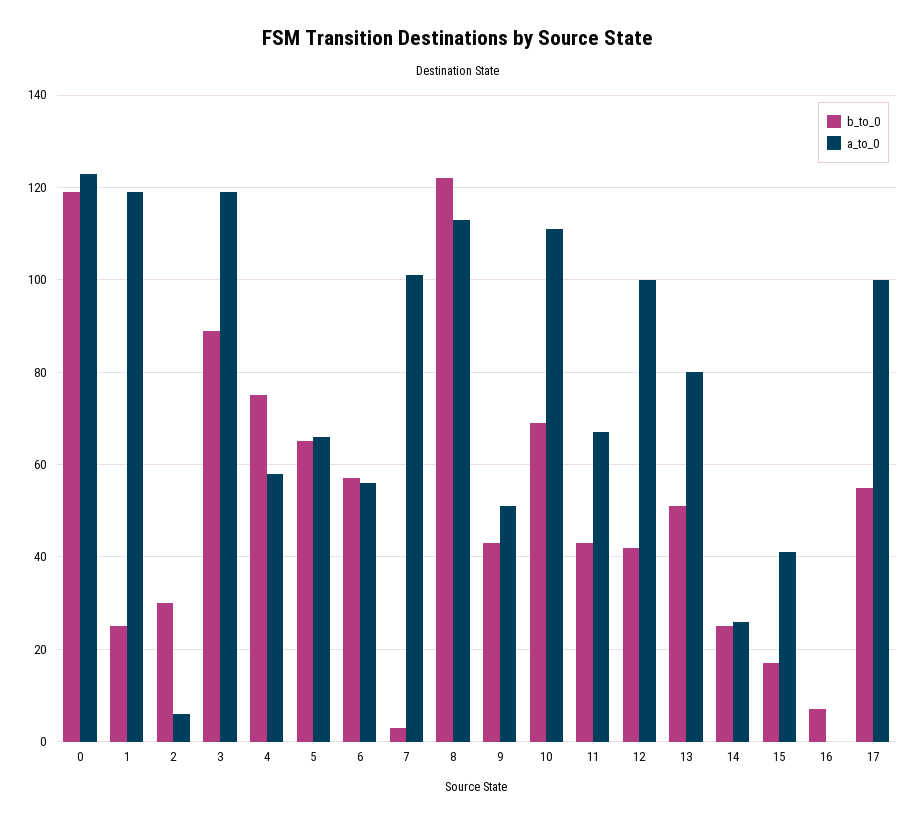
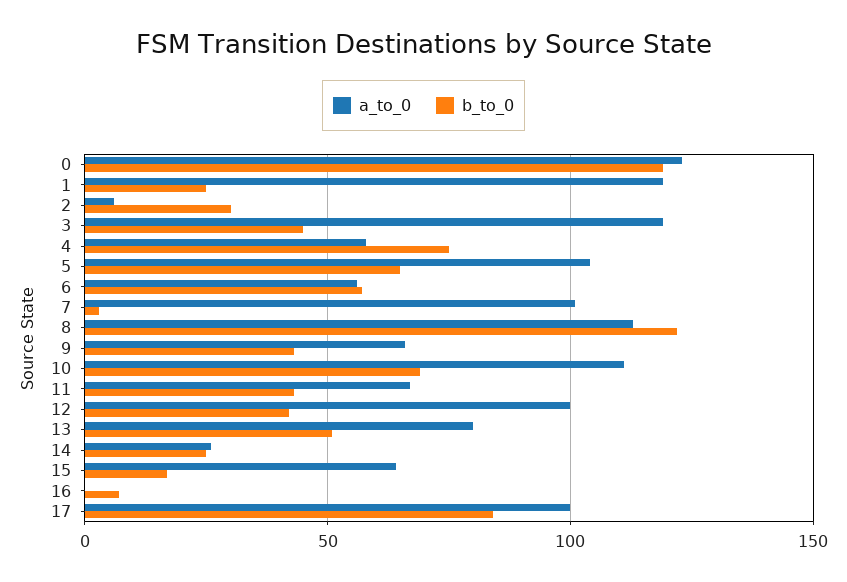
b_to_0, 3: 90 -> 45
a_to_0, 5: 65 -> 105
a_to_0, 9: 50 -> 65
a_to_0, 15: 40 -> 65
b_to_0, 17: 55 -> 85

